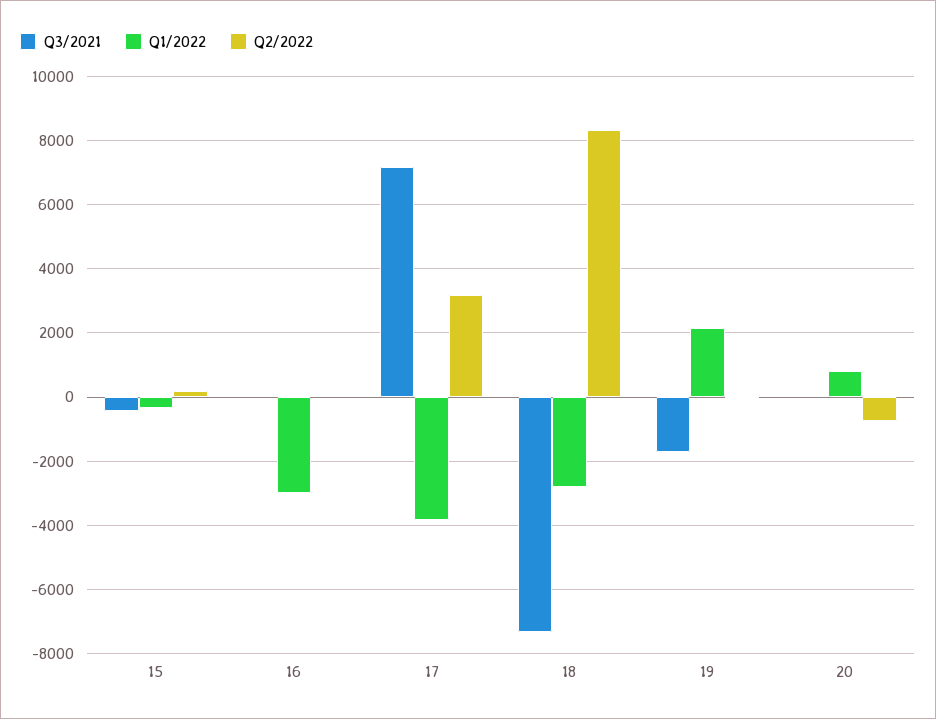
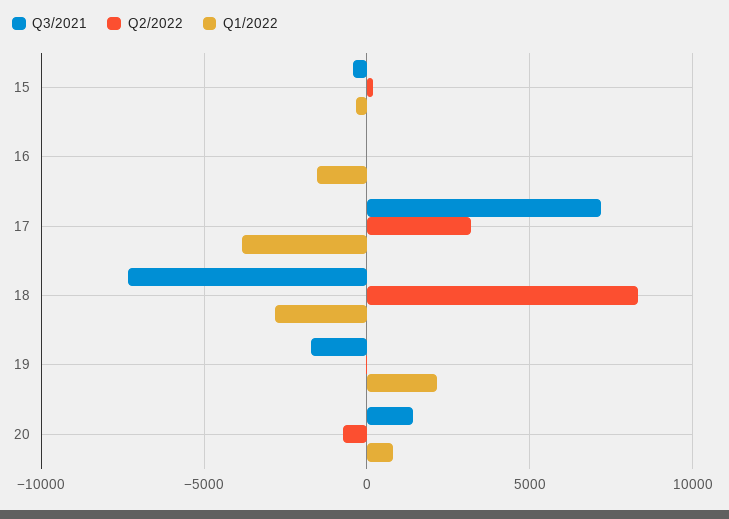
Q1/2022, 16: -3000 -> -1500
Q3/2021, 20: 0 -> 1500

